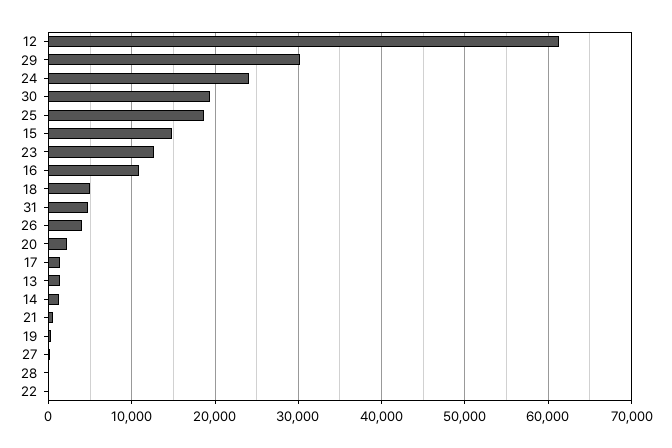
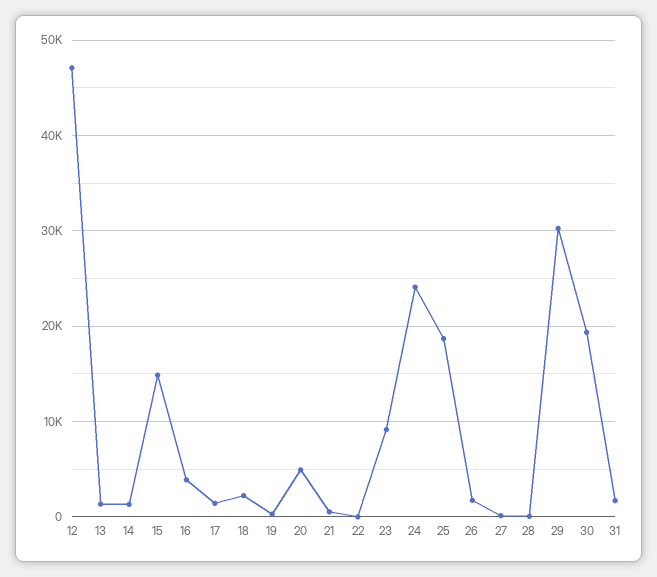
12: 61000 -> 47000
23: 13000 -> 9000
16: 11000 -> 4000
18: 5000 -> 2000
31: 5000 -> 2000
26: 4000 -> 2000
20: 2000 -> 5000

